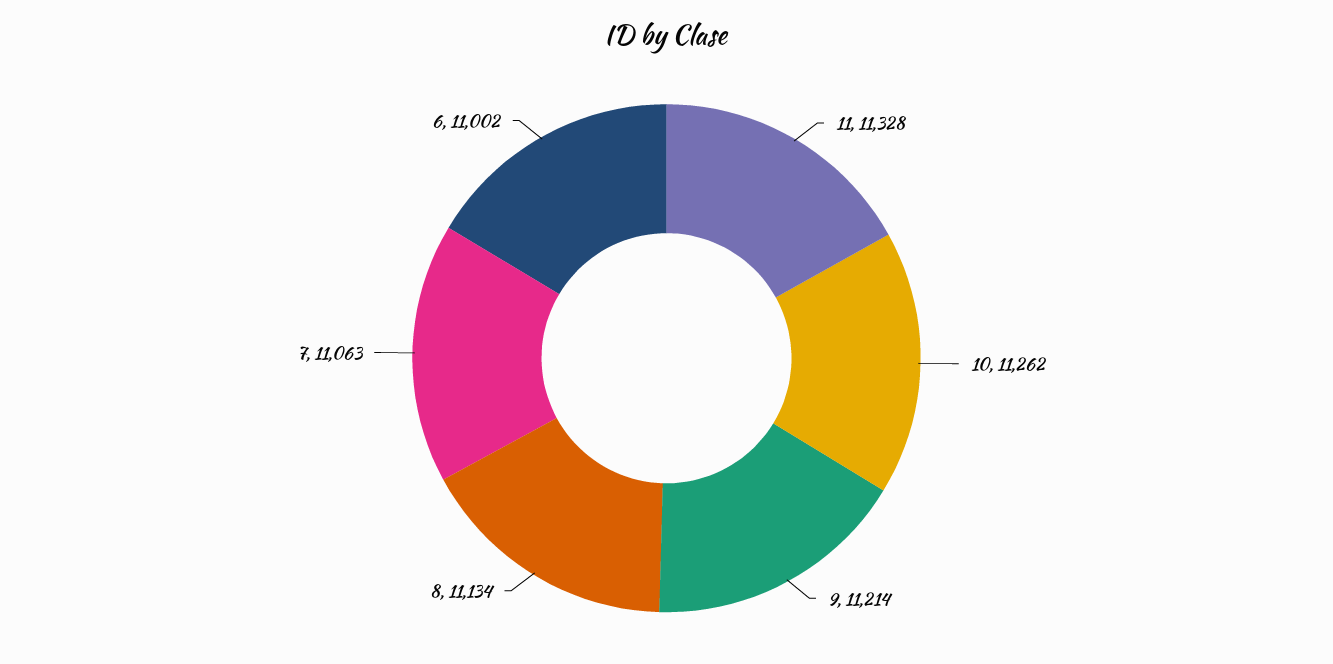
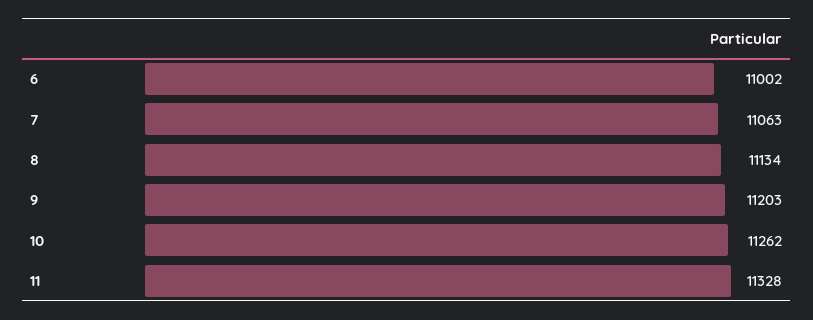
9: 11214 -> 11203

